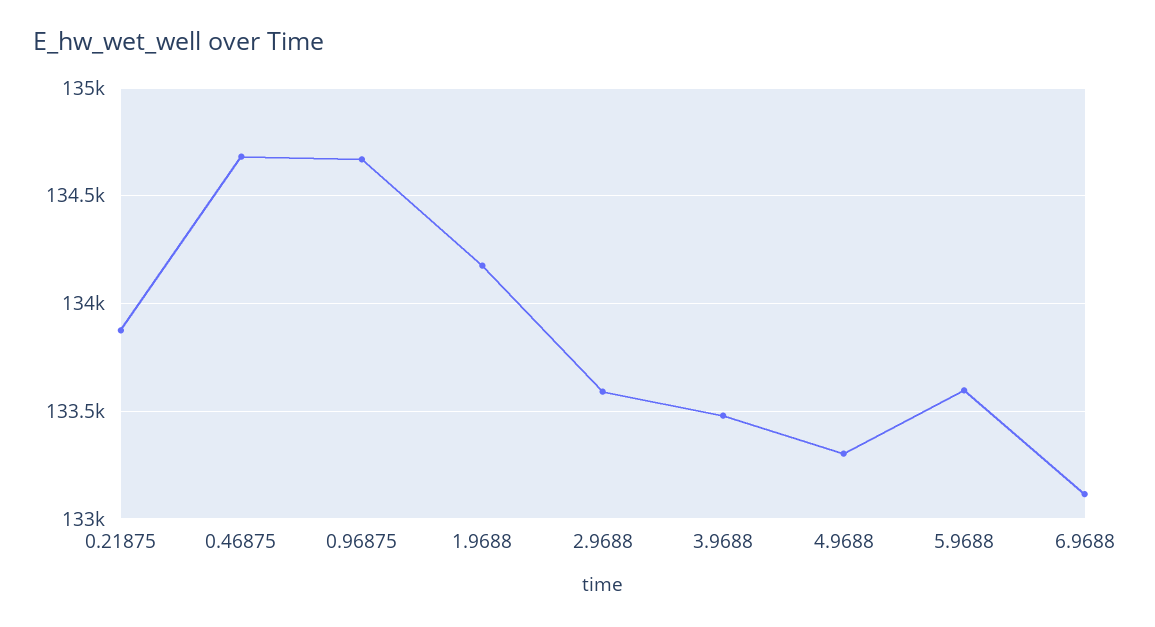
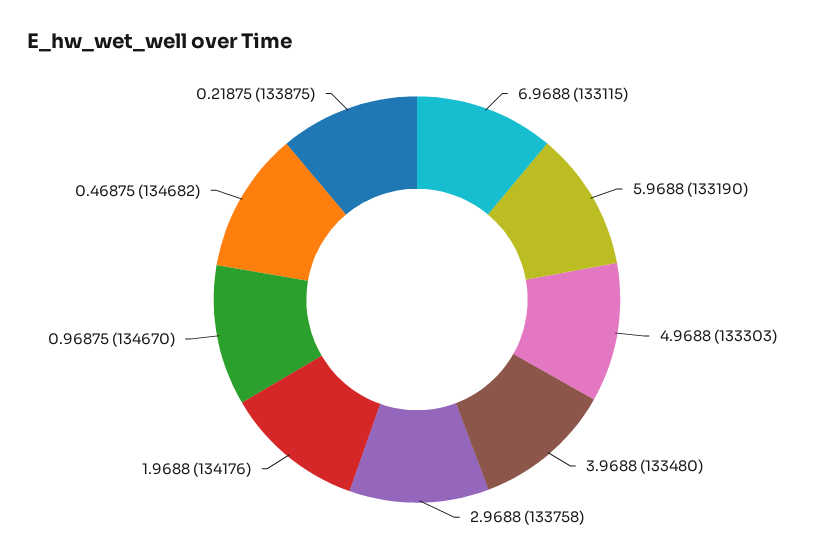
2.9688: 133600 -> 133758
5.9688: 133600 -> 133190

